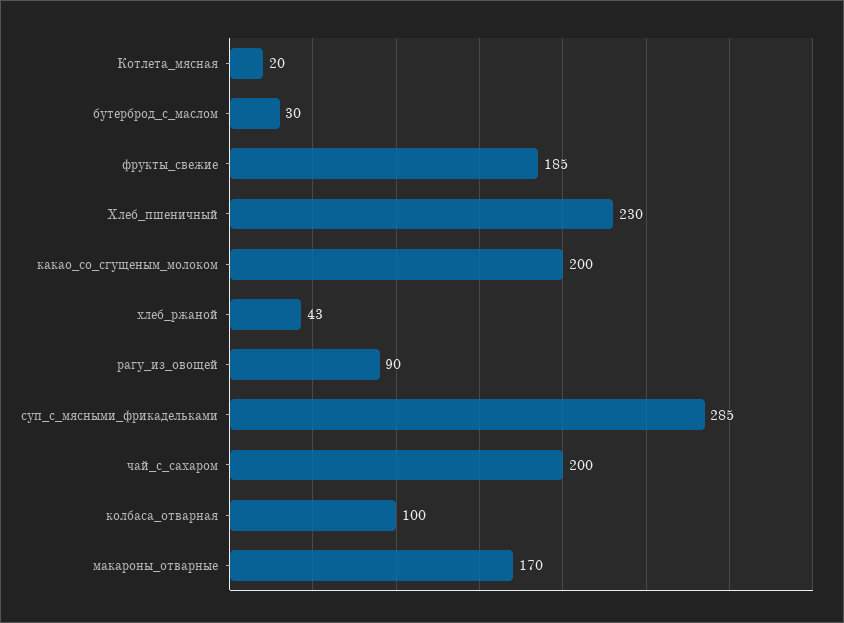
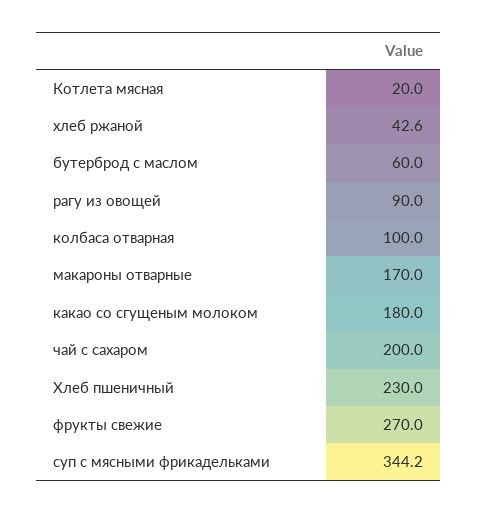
бутерброд_с_маслом: 30 -> 60
фрукты_свежие: 185 -> 270
какао_со_сгущеным_молоком: 200 -> 180
суп_с_мясными_фрикадельками: 285 -> 344.2

